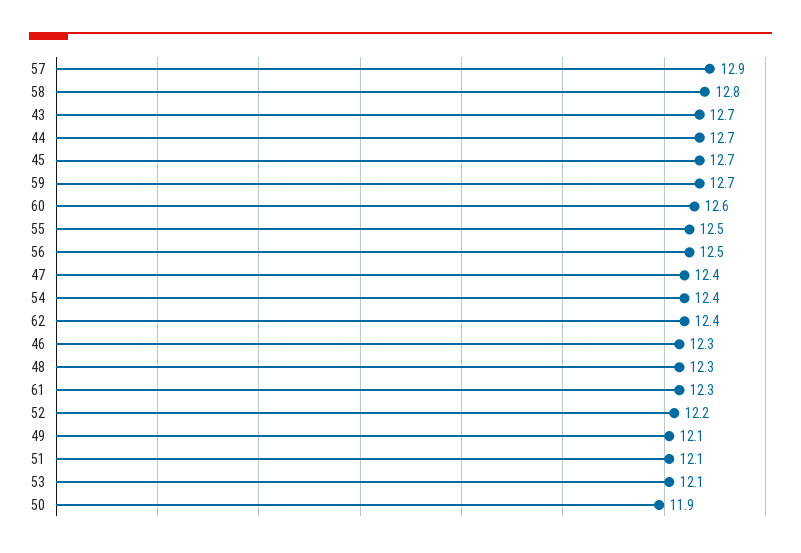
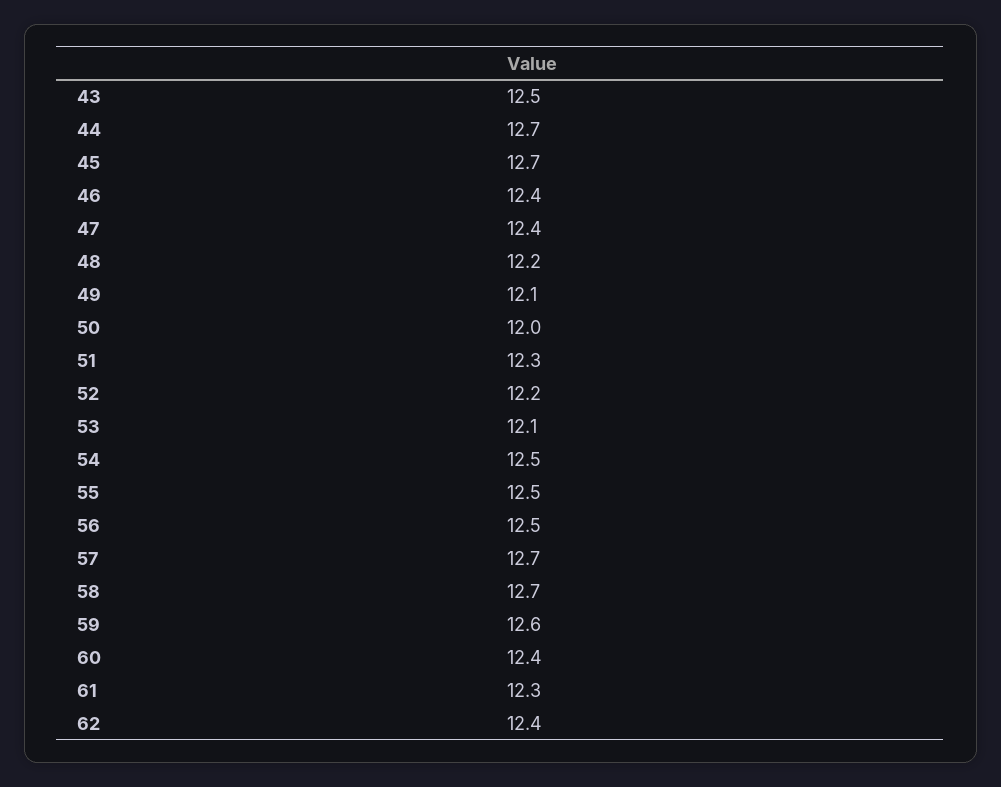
57: 12.9 -> 12.7
58: 12.8 -> 12.7
43: 12.7 -> 12.5
59: 12.7 -> 12.6
60: 12.6 -> 12.4
54: 12.4 -> 12.5
46: 12.3 -> 12.4
48: 12.3 -> 12.2
51: 12.1 -> 12.3
50: 11.9 -> 12

